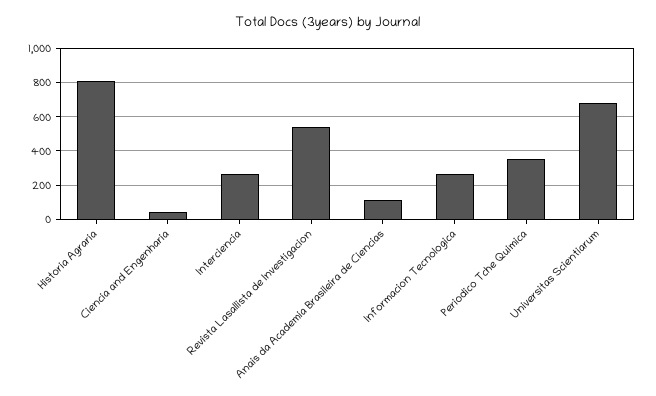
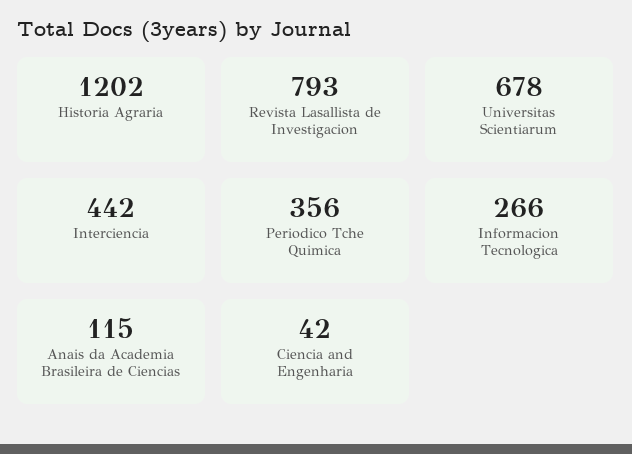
Historia Agraria: 800 -> 1202
Interciencia: 250 -> 442
Revista Lasallista de Investigacion: 550 -> 793

